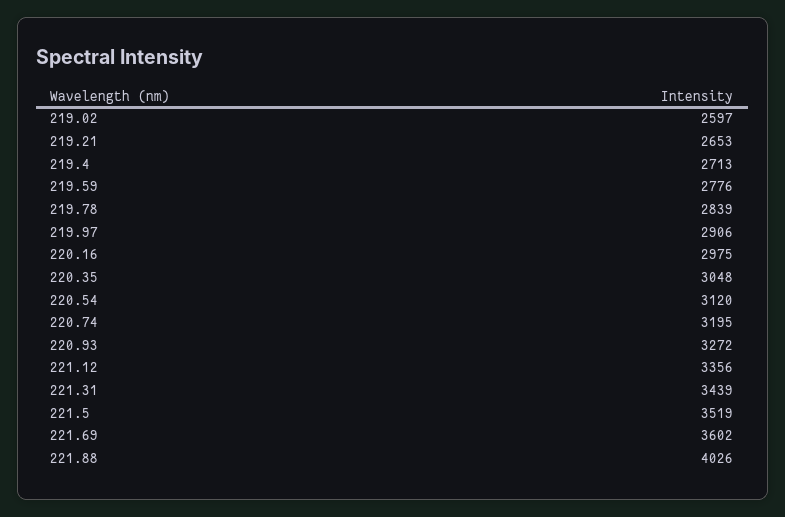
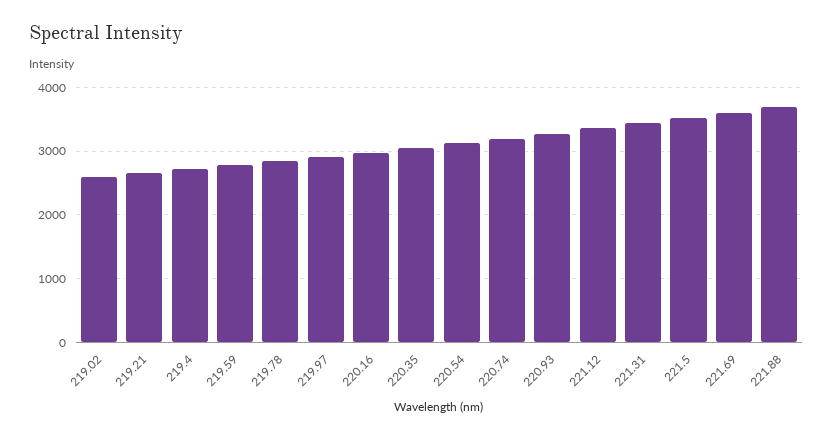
221.88: 4026 -> 3700

